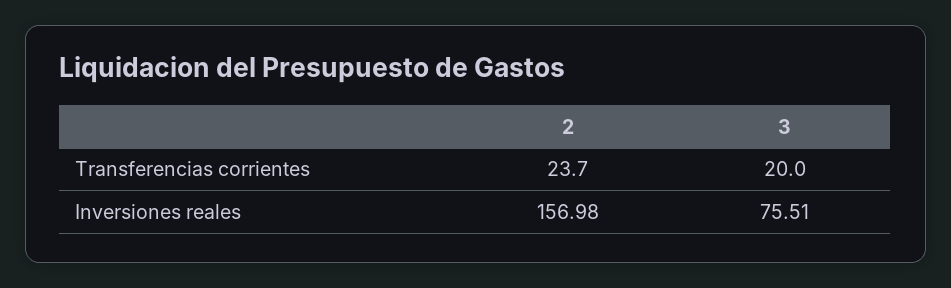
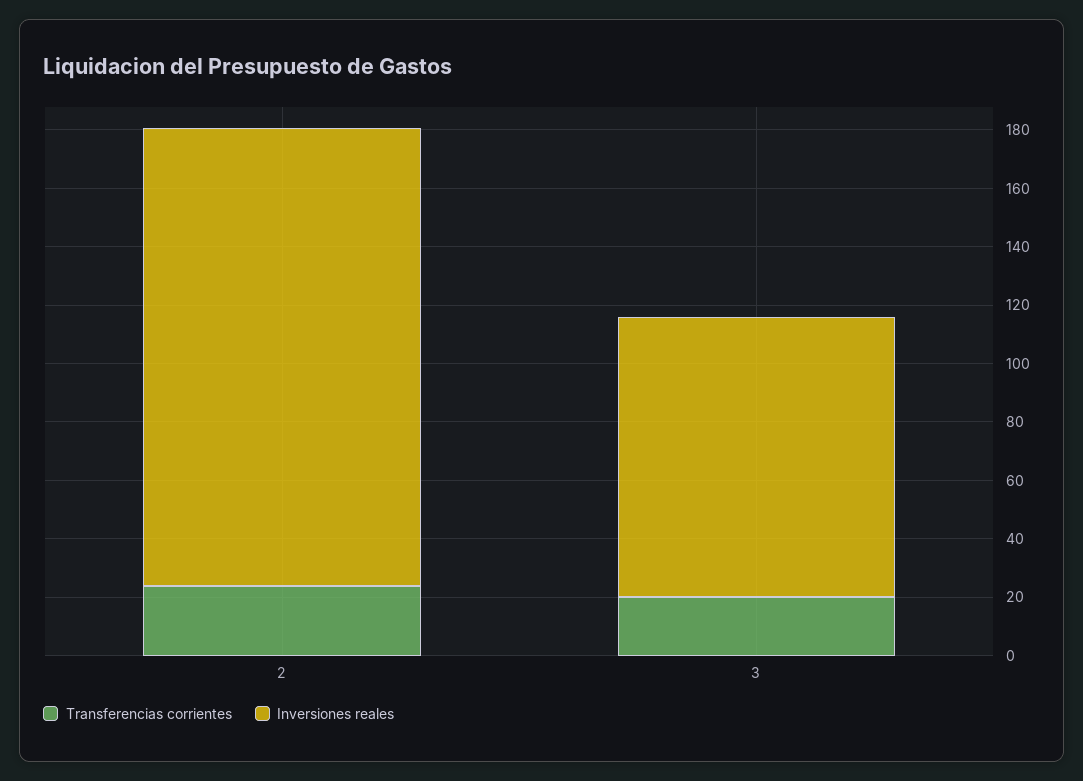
Inversiones reales, 3: 75.51 -> 95

